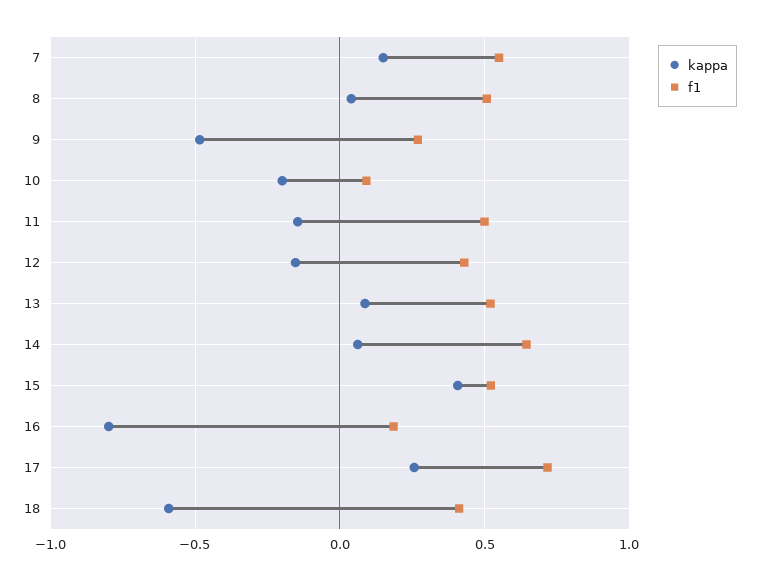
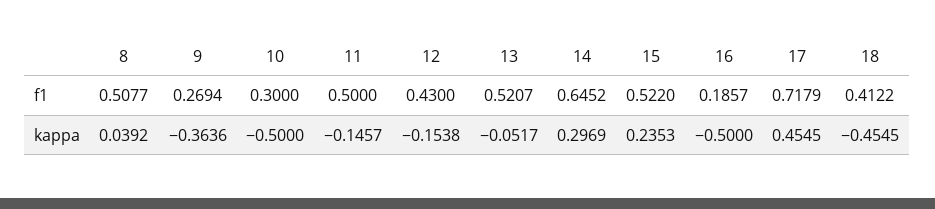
kappa, 7: 0.15 -> none
f1, 7: 0.55 -> none
kappa, 9: -0.5 -> -0.3636
kappa, 10: -0.2 -> -0.5
f1, 10: 0.1 -> 0.3
kappa, 13: 0.1 -> -0.0517
kappa, 14: 0.05 -> 0.2969
kappa, 15: 0.4 -> 0.2353
kappa, 16: -0.8 -> -0.5
kappa, 17: 0.25 -> 0.4545
kappa, 18: -0.6 -> -0.4545

